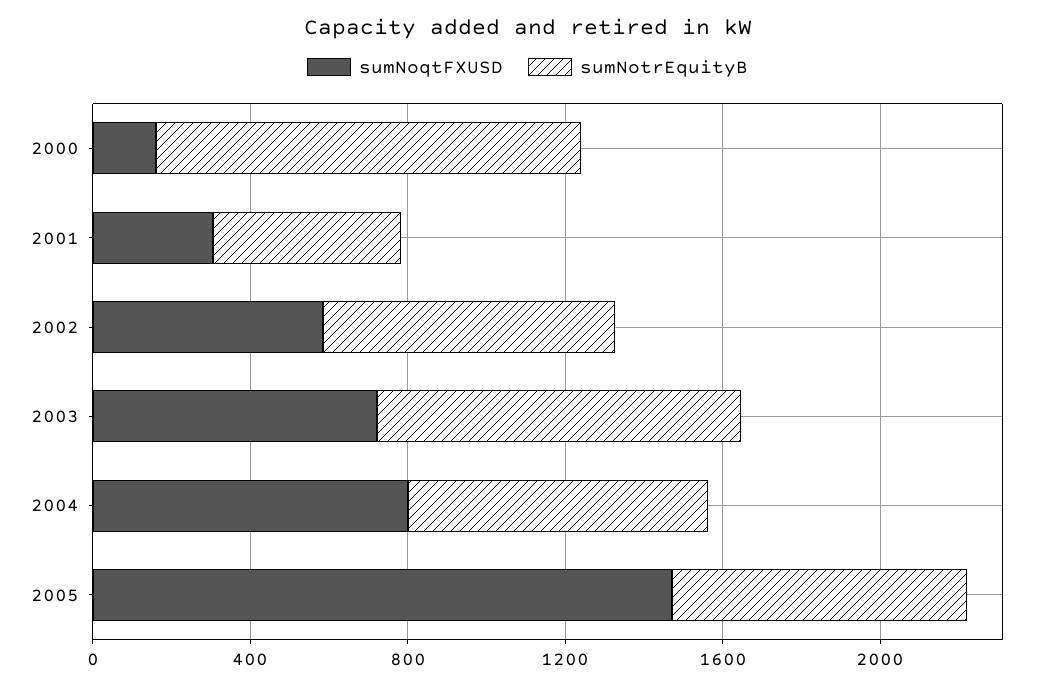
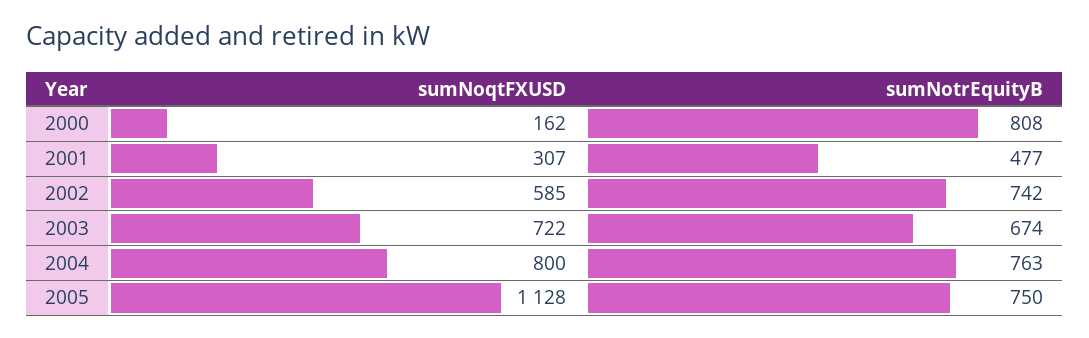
sumNotrEquityB, 2000: 1100 -> 808
sumNotrEquityB, 2003: 900 -> 674
sumNoqtFXUSD, 2005: 1500 -> 1128

